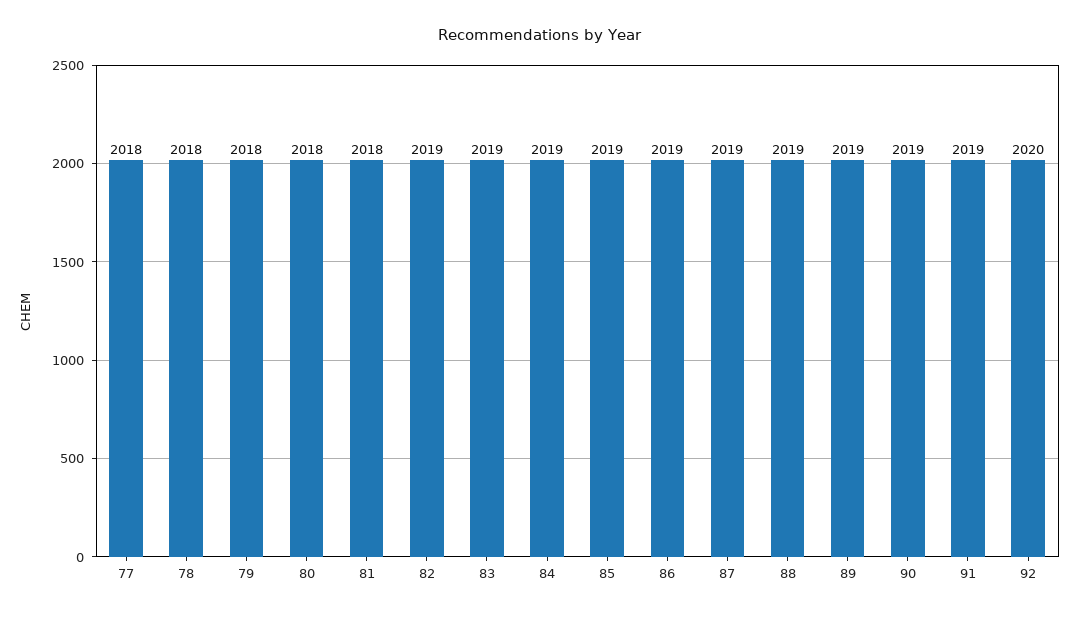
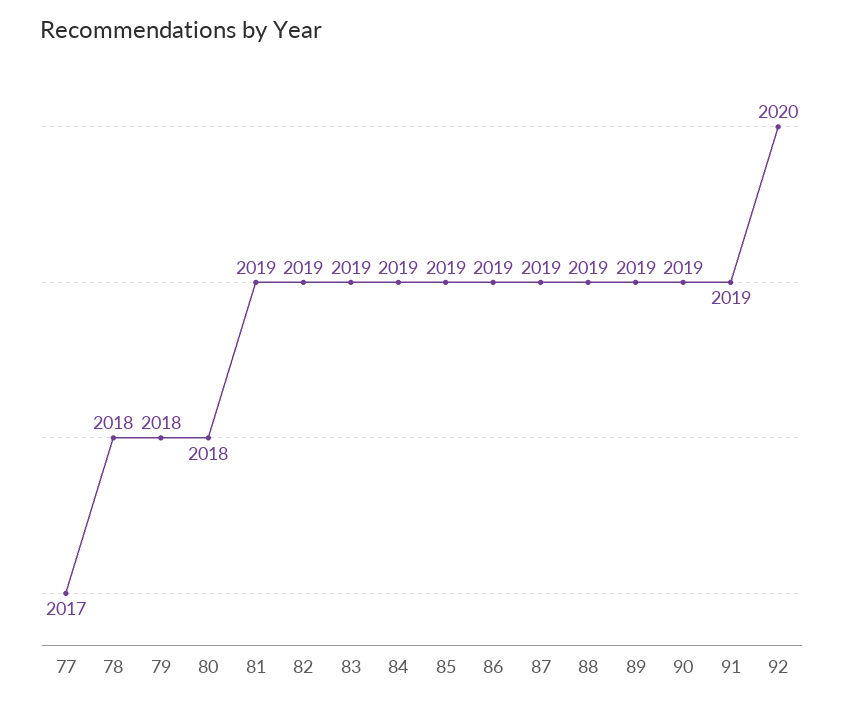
77: 2018 -> 2017
81: 2018 -> 2019

